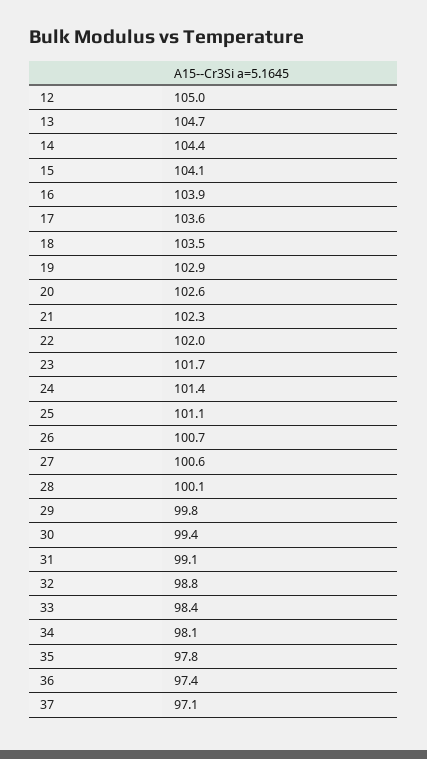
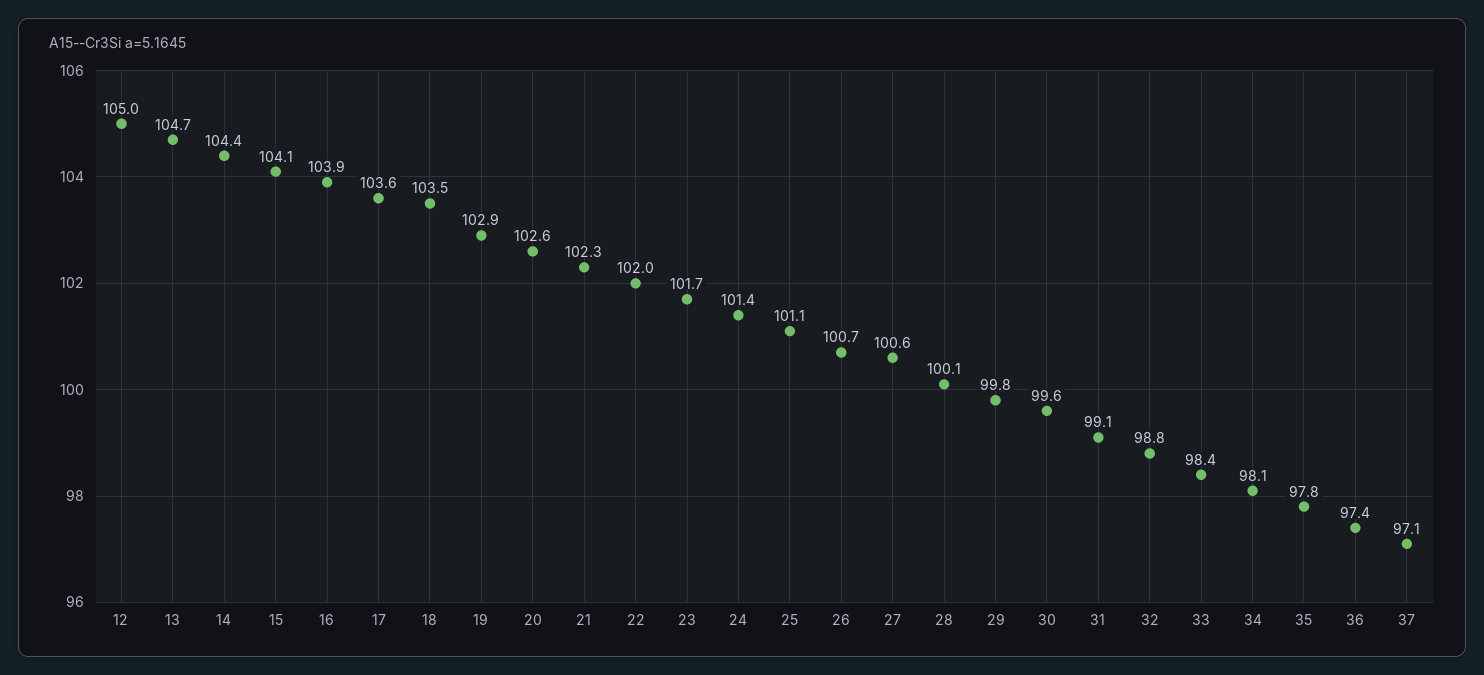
30: 99.4 -> 99.6

